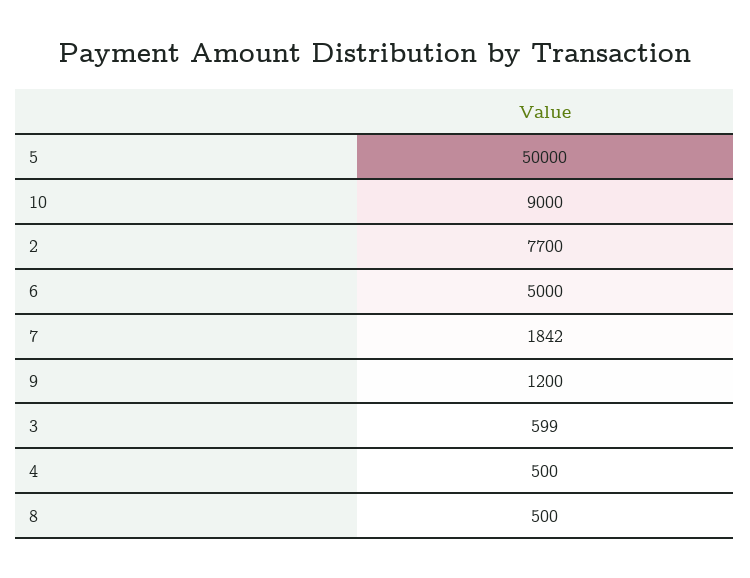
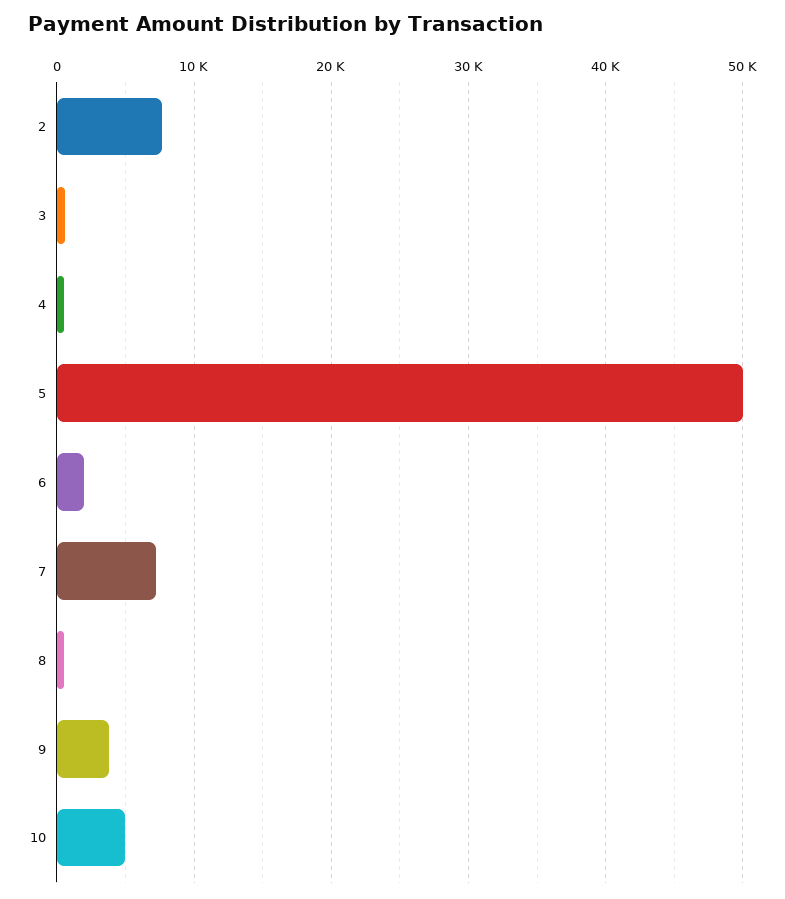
10: 9000 -> 5000
6: 5000 -> 2000
7: 1842 -> 7000
9: 1200 -> 4000

